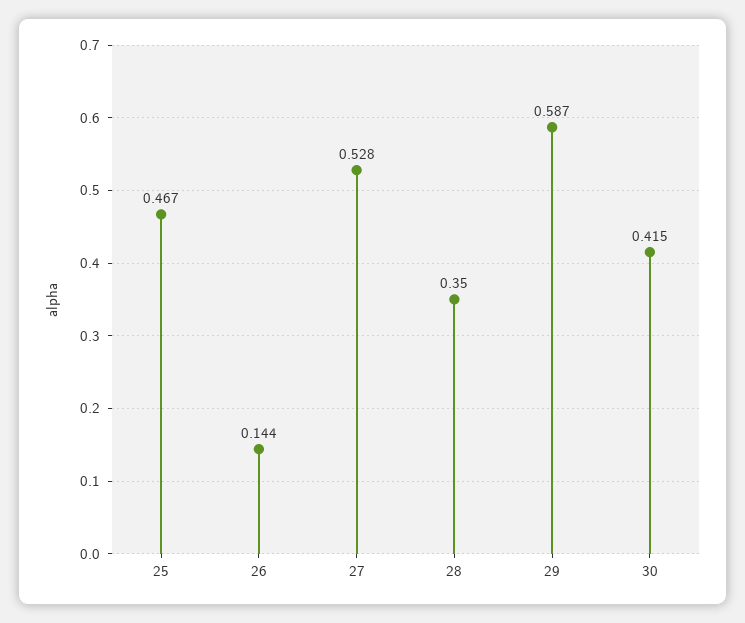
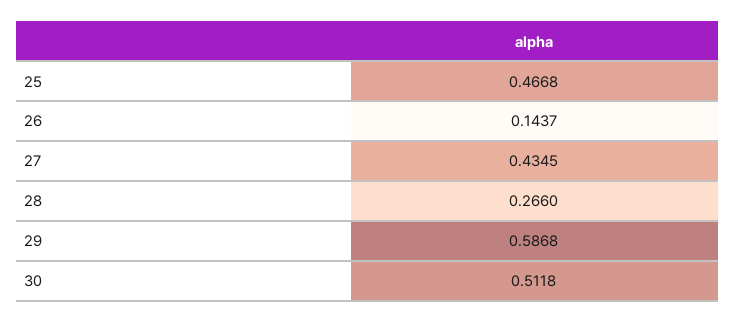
27: 0.528 -> 0.4345
28: 0.35 -> 0.266
30: 0.415 -> 0.5118

